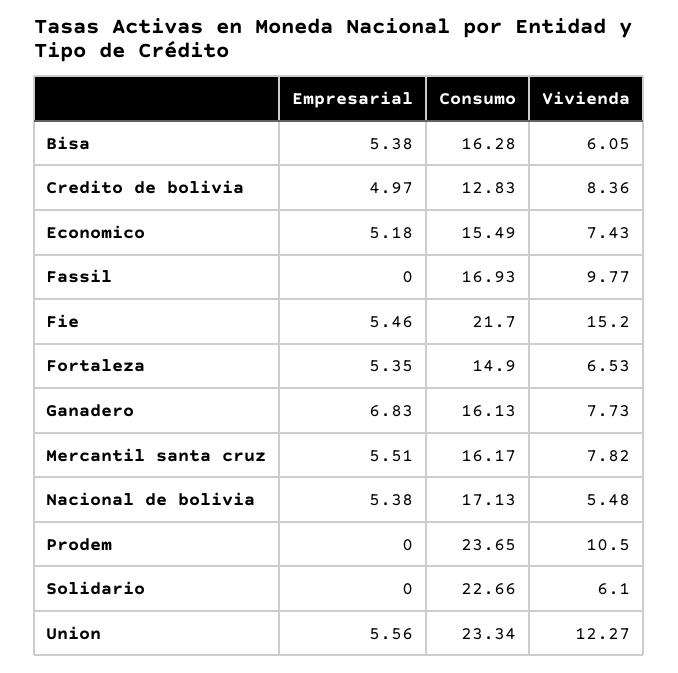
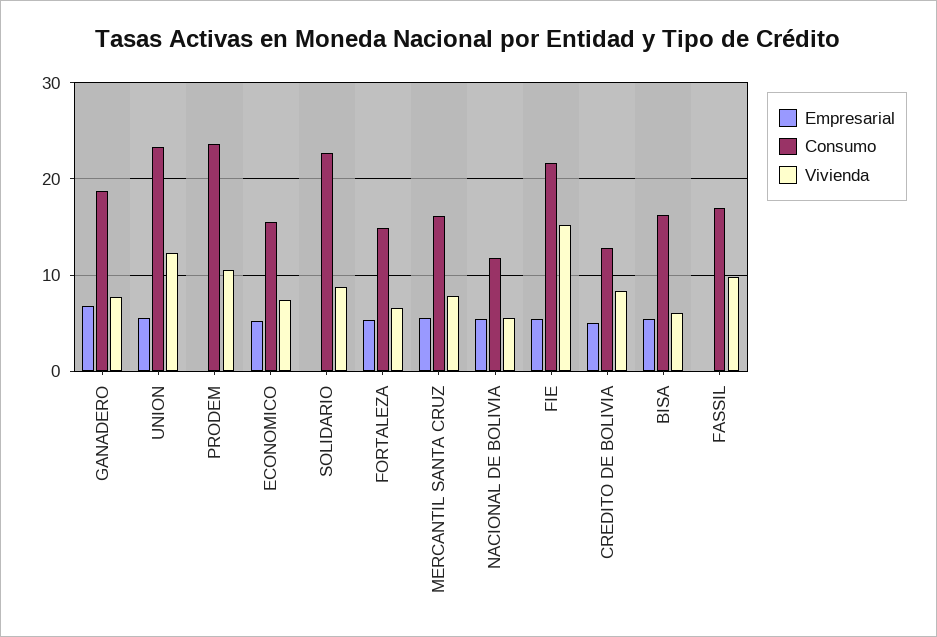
Consumo, Ganadero: 16.13 -> 19
Consumo, Nacional de bolivia: 17.13 -> 12
Vivienda, Solidario: 6.1 -> 9

